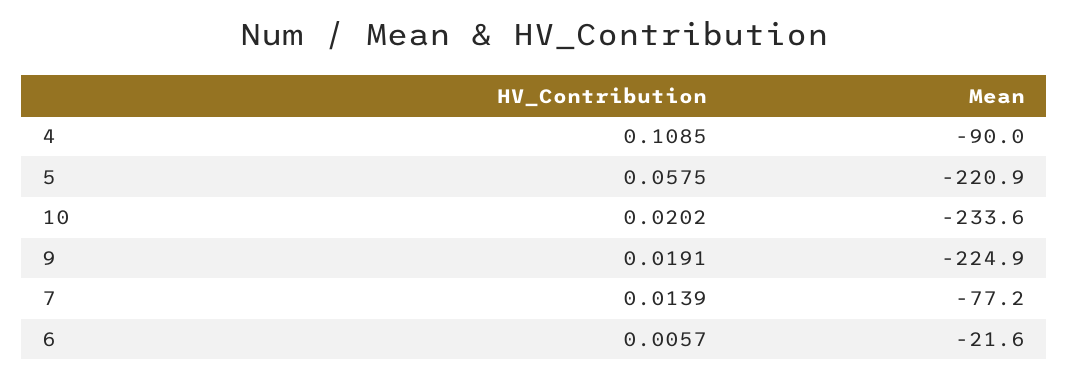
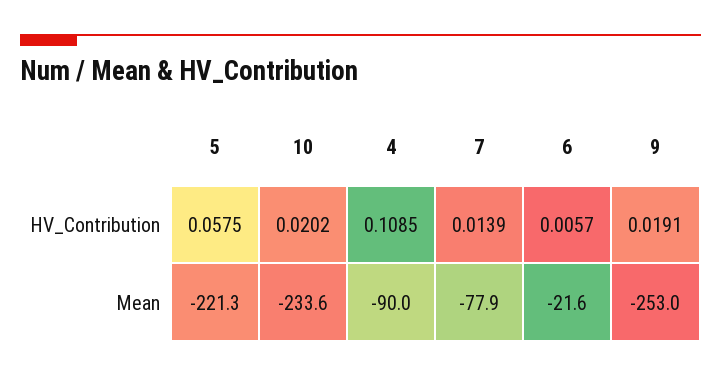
Mean, 5: -220.9 -> -221.3
Mean, 9: -224.9 -> -253
Mean, 7: -77.2 -> -77.9

